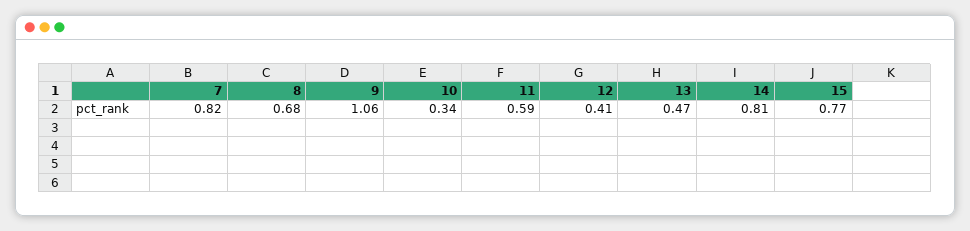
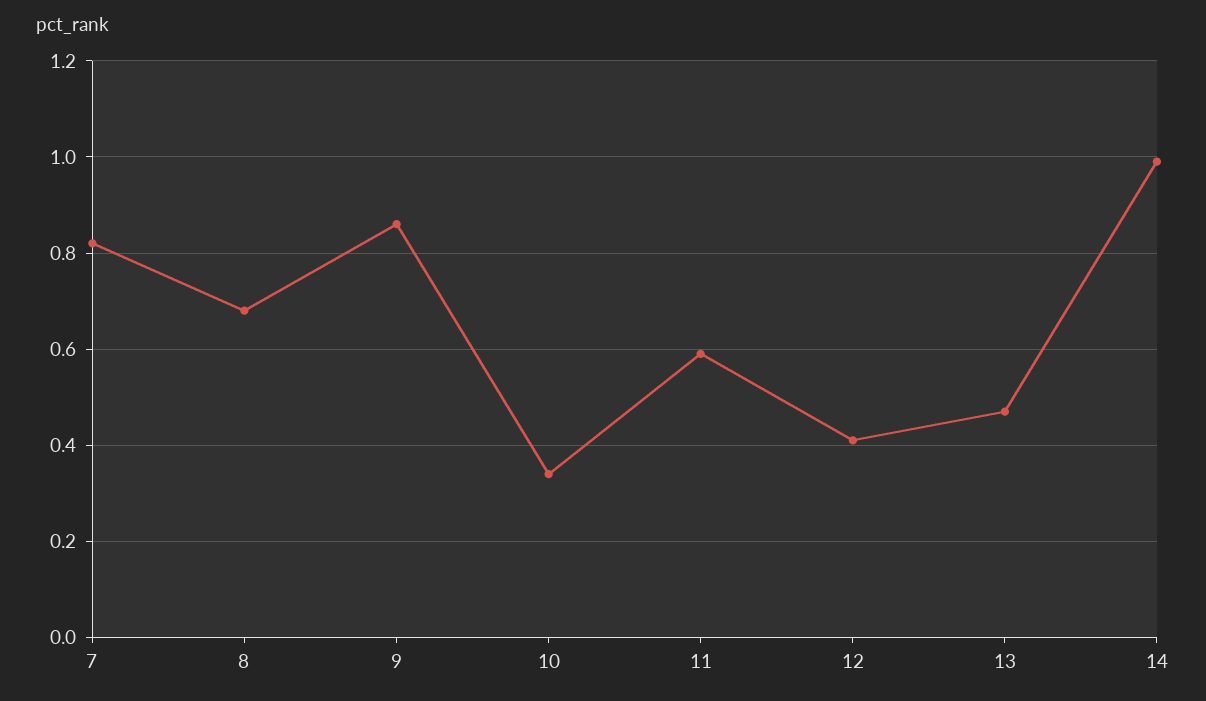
9: 1.06 -> 0.85
14: 0.81 -> 1
15: 0.77 -> none

